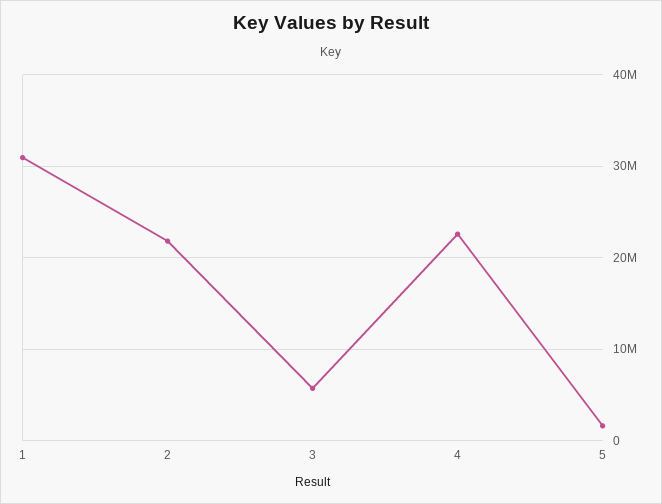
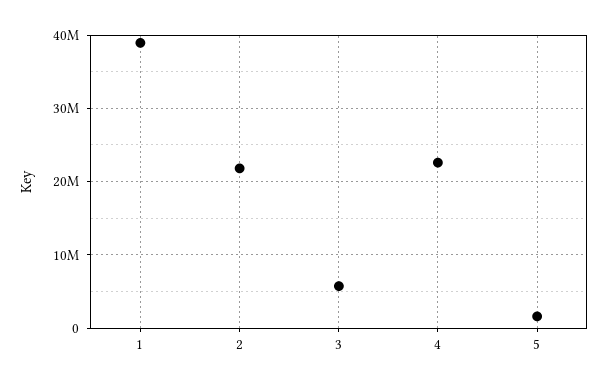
1: 31000000 -> 39000000

